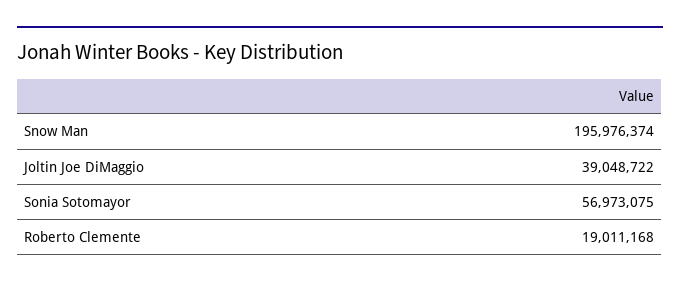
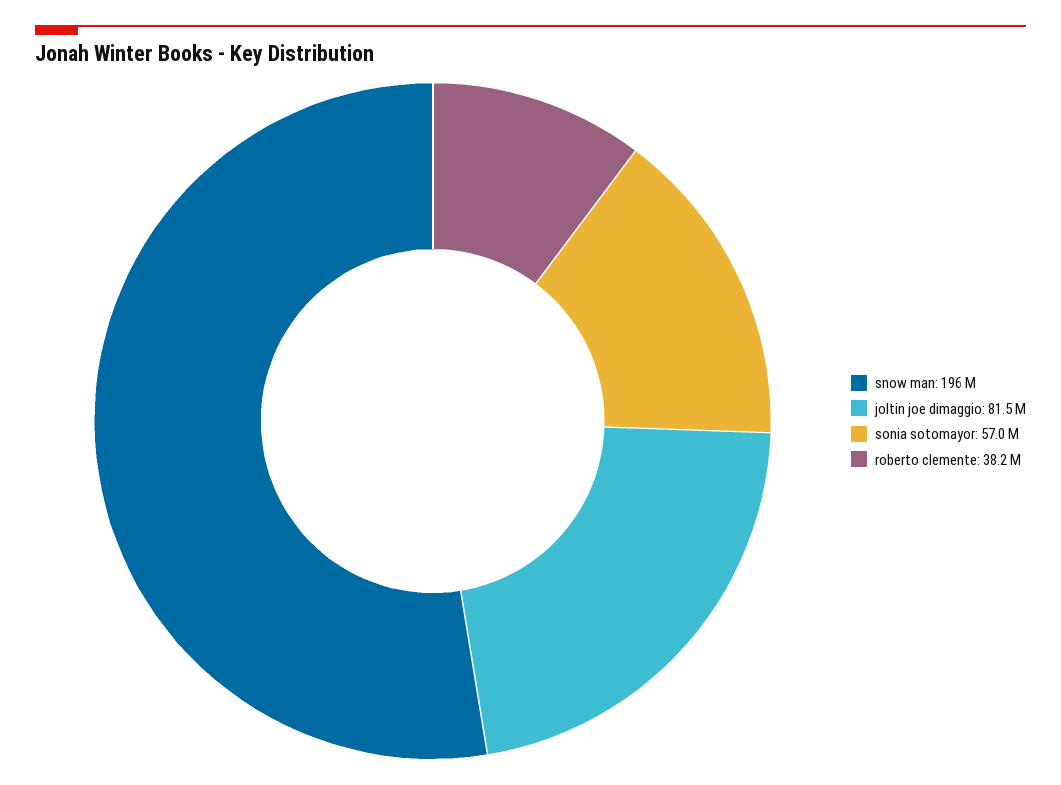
Joltin Joe DiMaggio: 39048722 -> 81500000
Roberto Clemente: 19011168 -> 38200000

